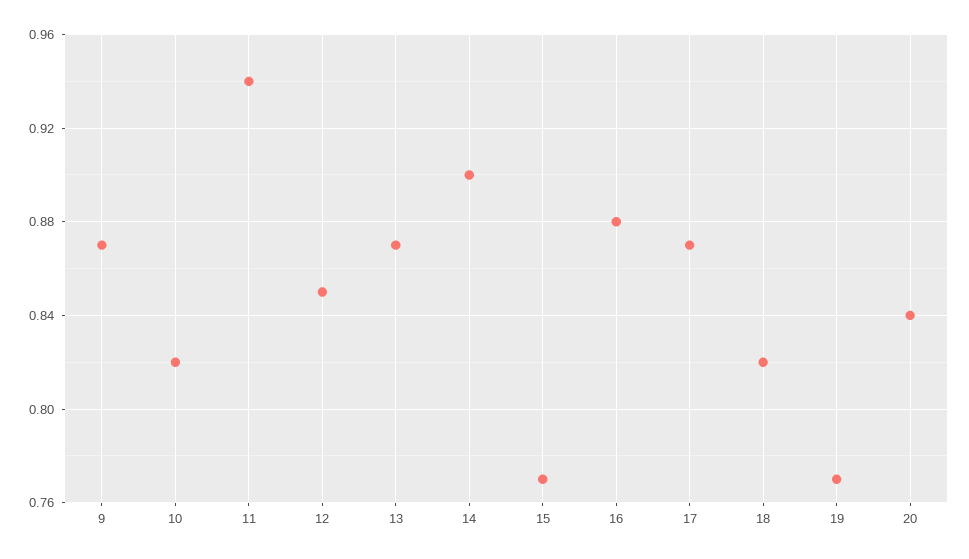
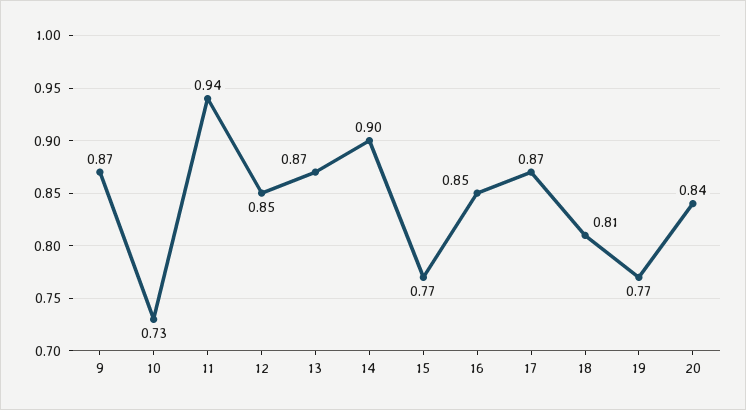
10: 0.82 -> 0.73
16: 0.88 -> 0.85
18: 0.82 -> 0.81

